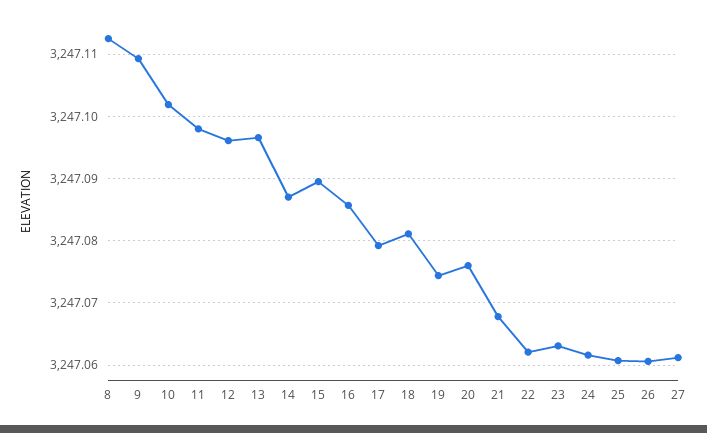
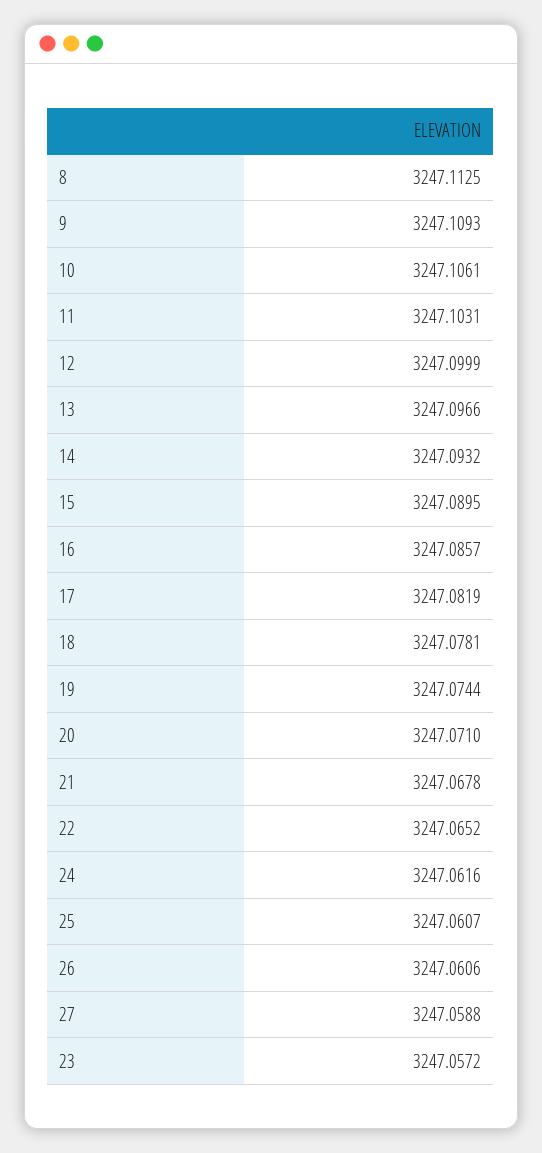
10: 3247.102 -> 3247.1061
11: 3247.098 -> 3247.1031
12: 3247.096 -> 3247.0999
14: 3247.087 -> 3247.0932
17: 3247.079 -> 3247.0819
18: 3247.081 -> 3247.0781
20: 3247.076 -> 3247.071
22: 3247.062 -> 3247.0652
23: 3247.063 -> 3247.0572
27: 3247.061 -> 3247.0588

